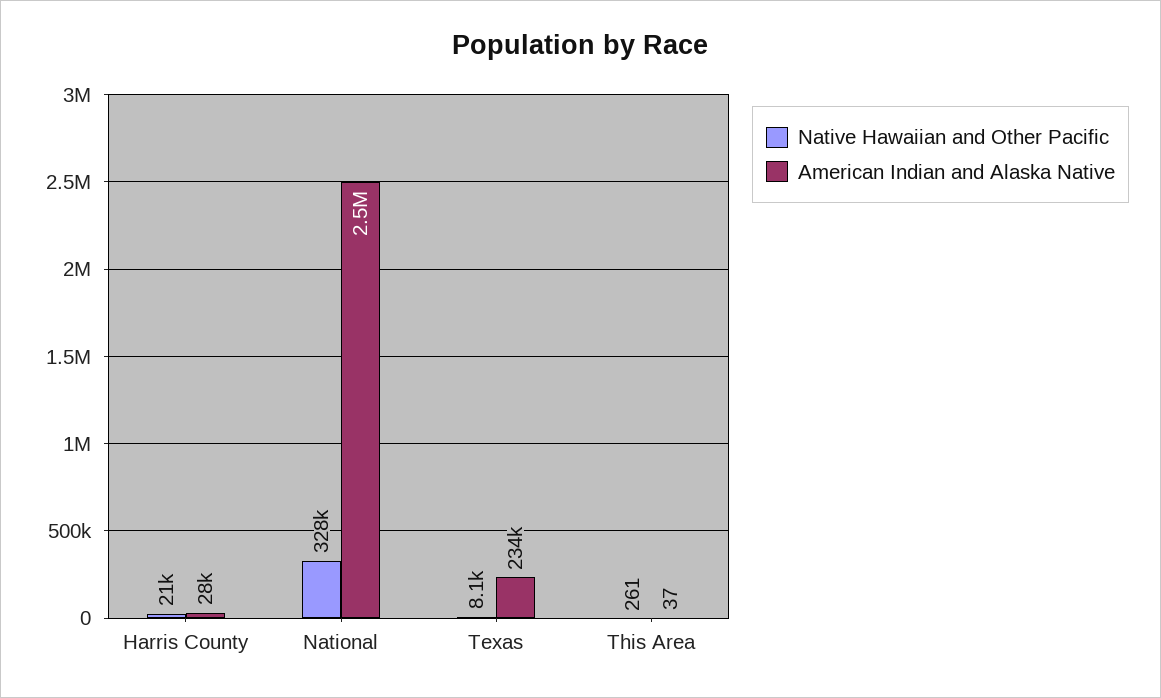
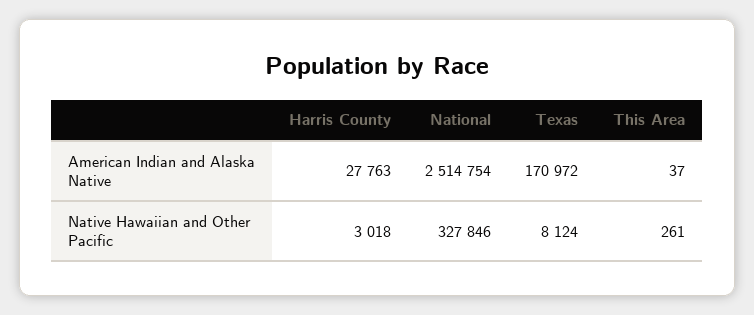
Native Hawaiian and Other Pacific, Harris County: 21000 -> 3018
American Indian and Alaska Native, Texas: 234000 -> 170972

